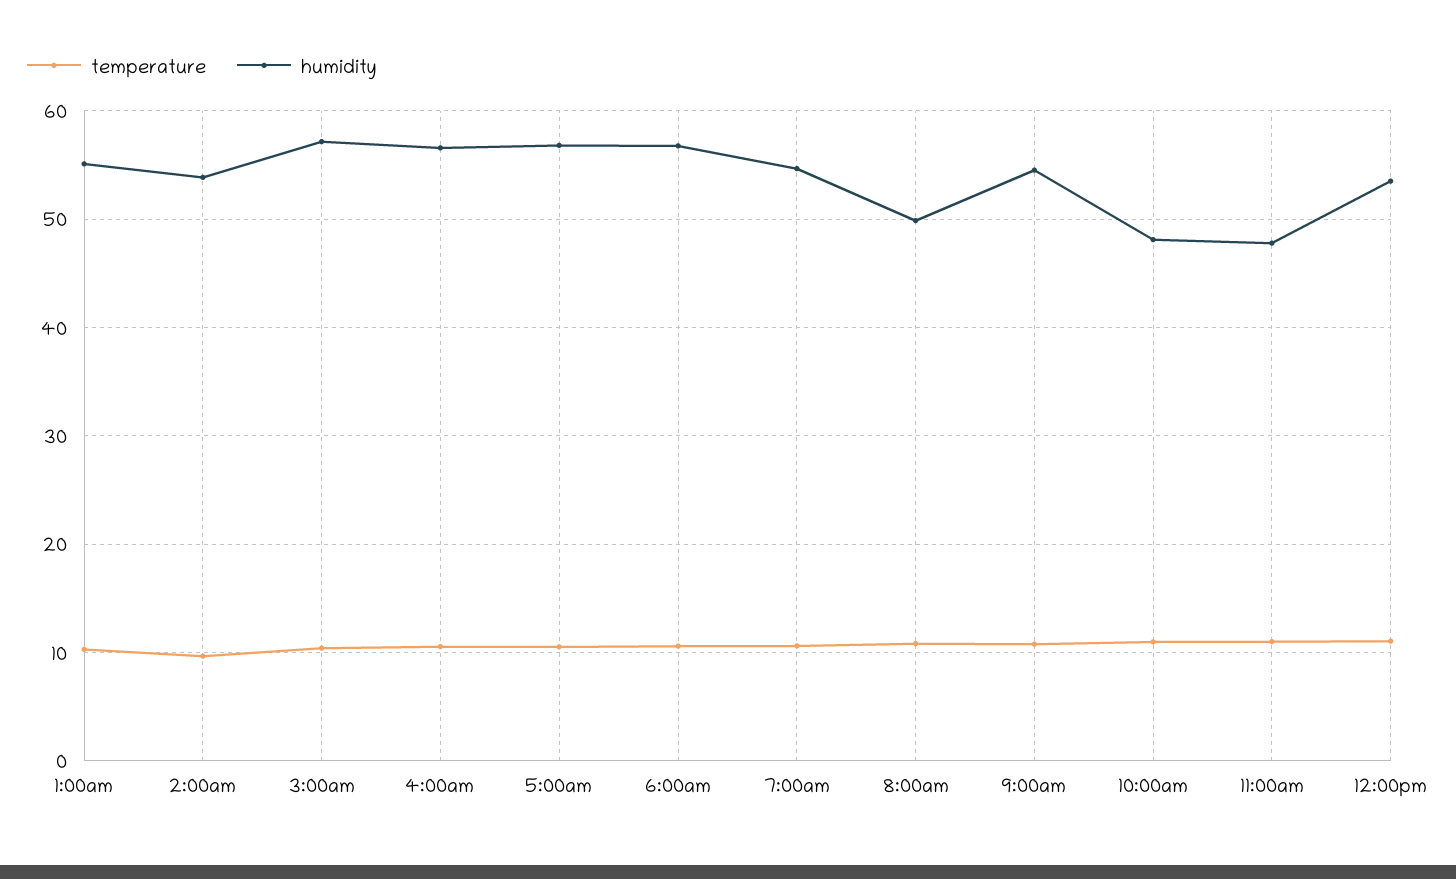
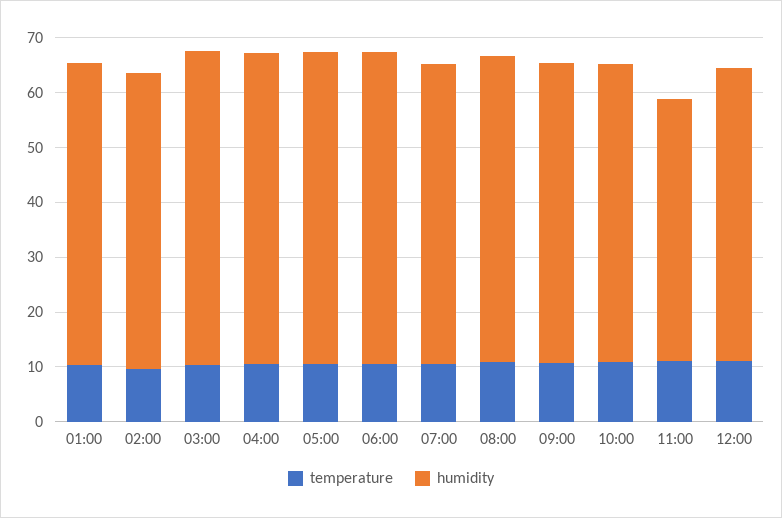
humidity, 8:00am: 50 -> 56
humidity, 10:00am: 48 -> 54

